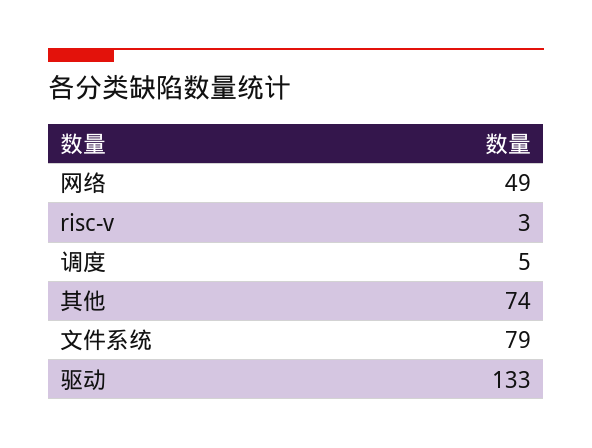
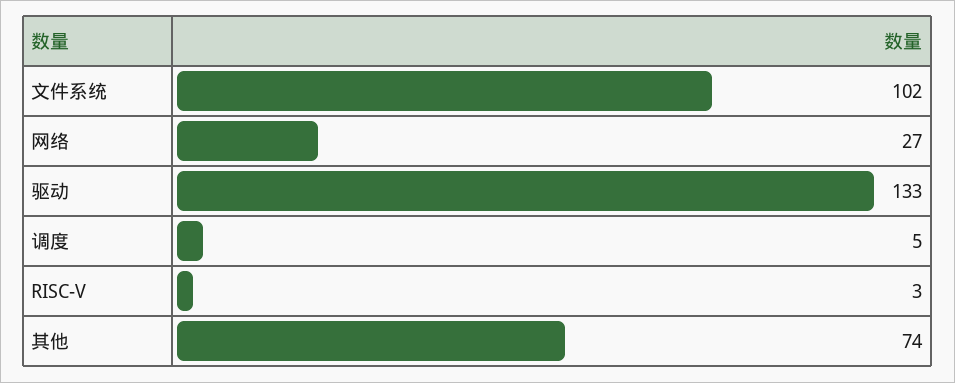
网络: 49 -> 27
文件系统: 79 -> 102

